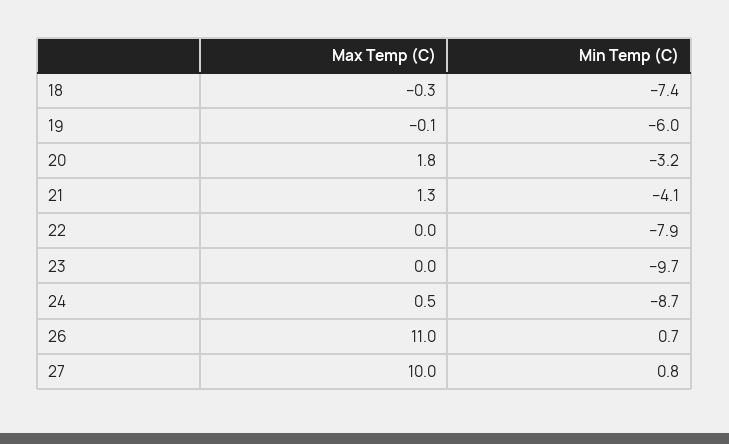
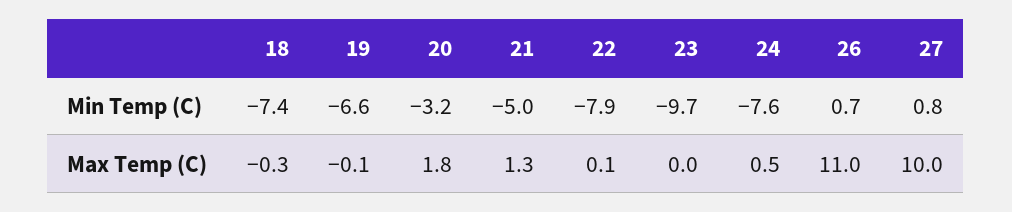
Min Temp (C), 19: -6 -> -6.6
Min Temp (C), 21: -4.1 -> -5
Max Temp (C), 22: 0 -> 0.1
Min Temp (C), 24: -8.7 -> -7.6

